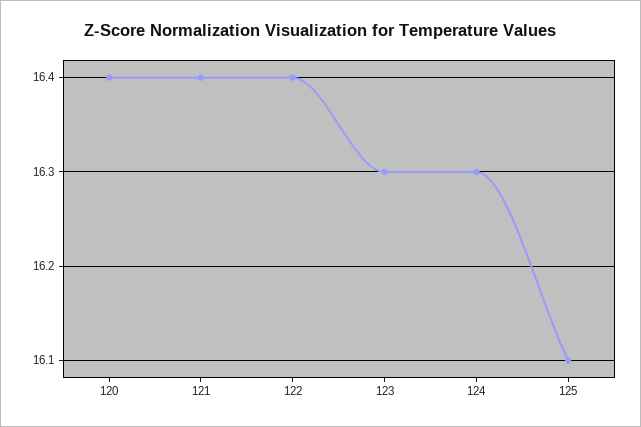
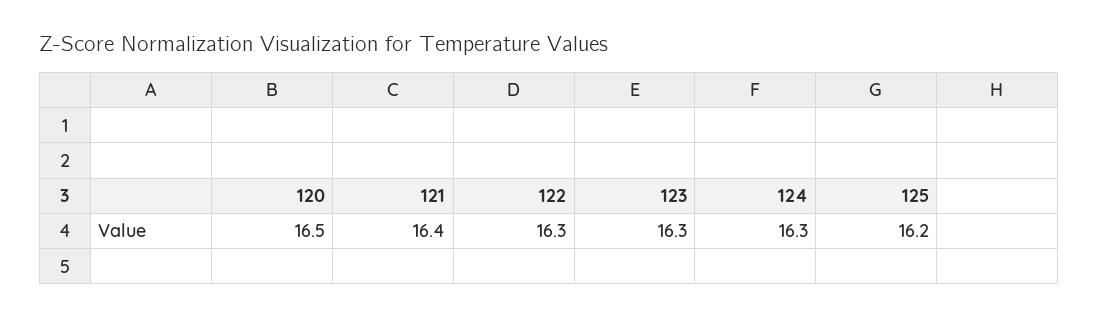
120: 16.4 -> 16.5
122: 16.4 -> 16.3
125: 16.1 -> 16.2

